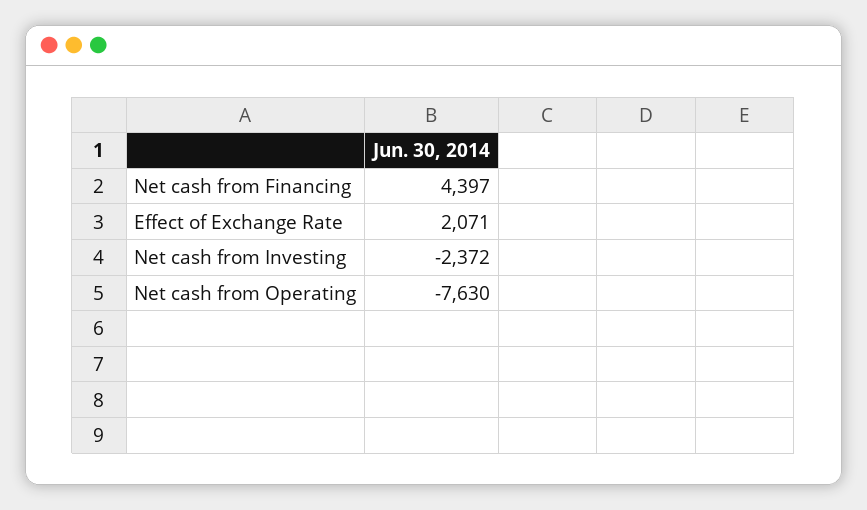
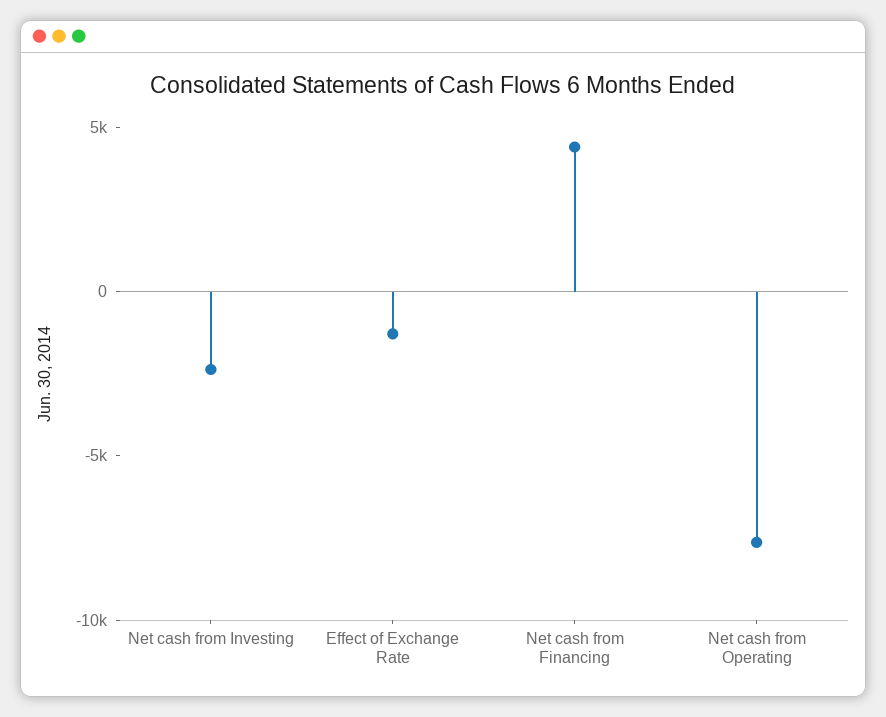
Effect of Exchange Rate: 2071 -> -1000

